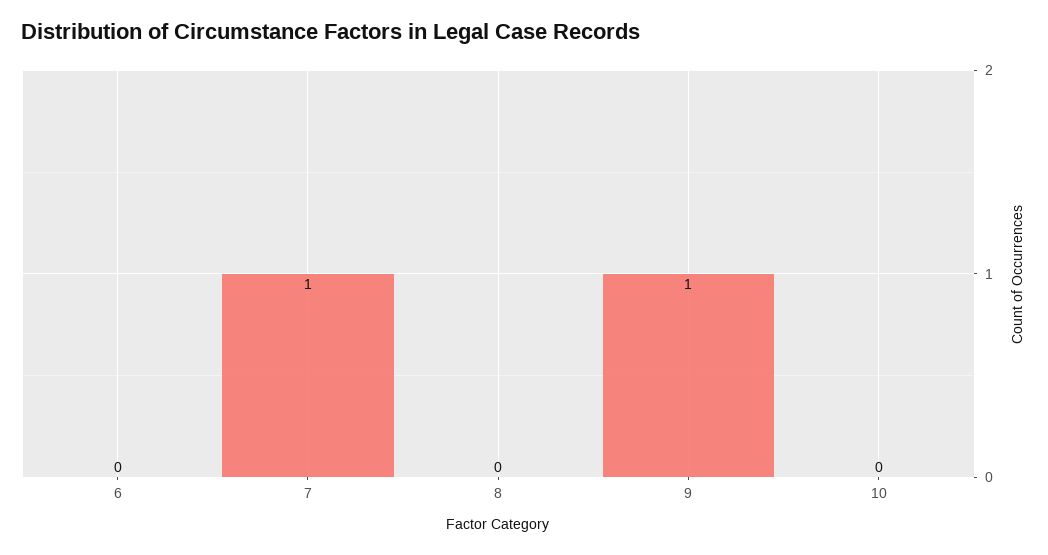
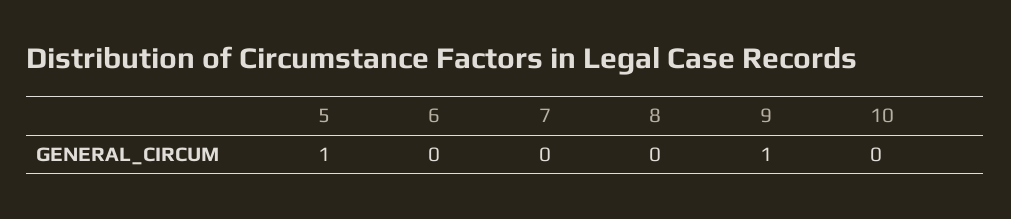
7: 1 -> 0
5: none -> 1

